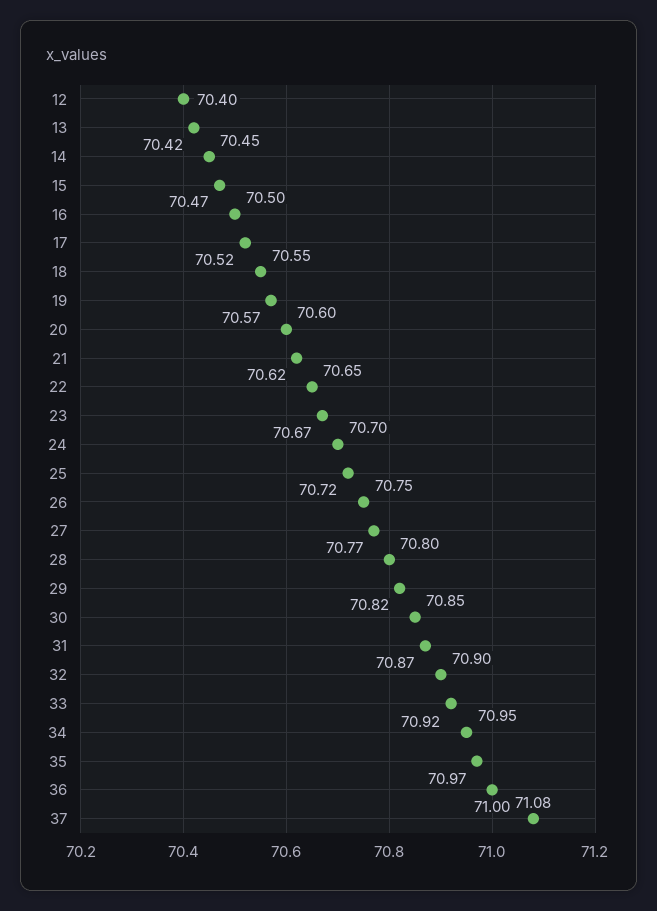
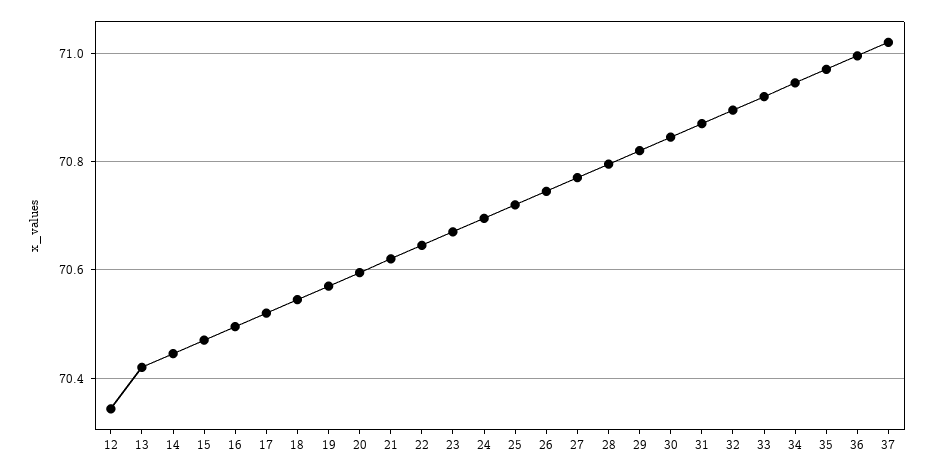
12: 70.4 -> 70.34
37: 71.08 -> 71.02

